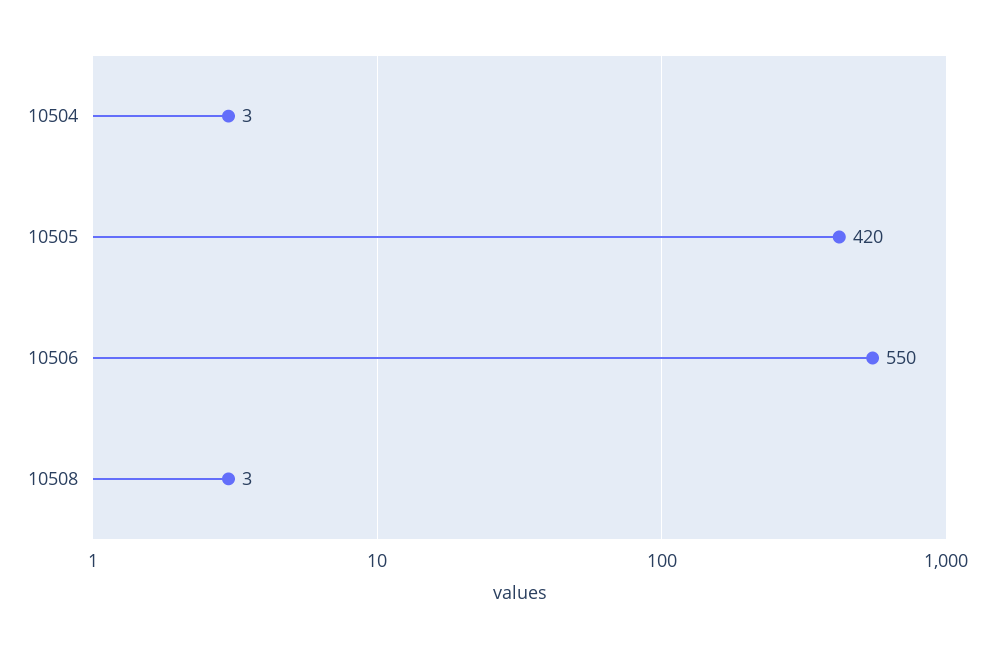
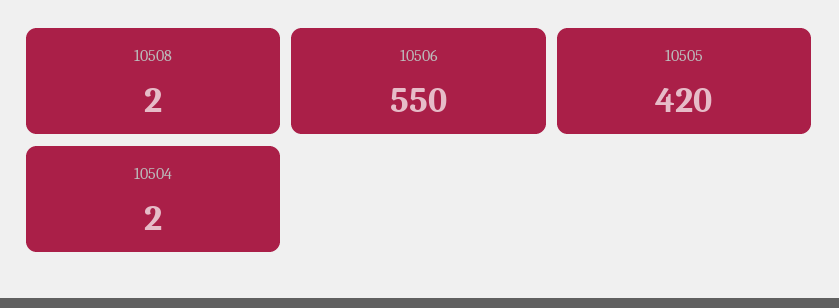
10504: 3 -> 2
10508: 3 -> 2

